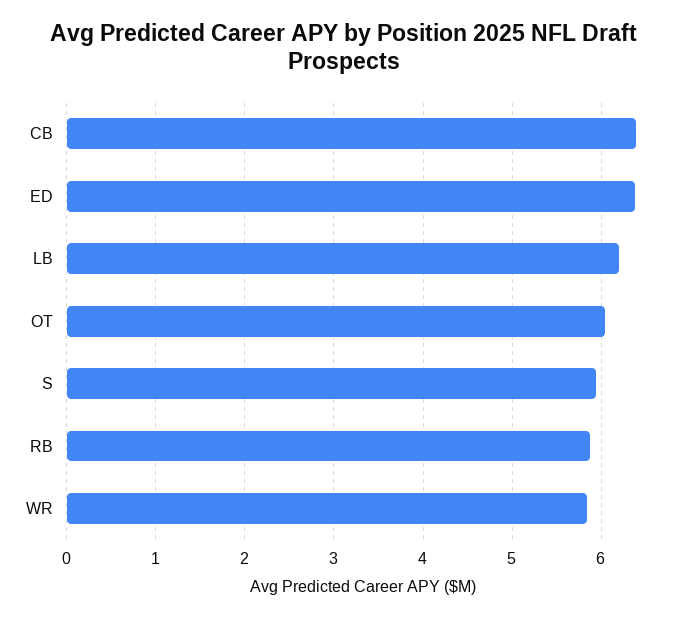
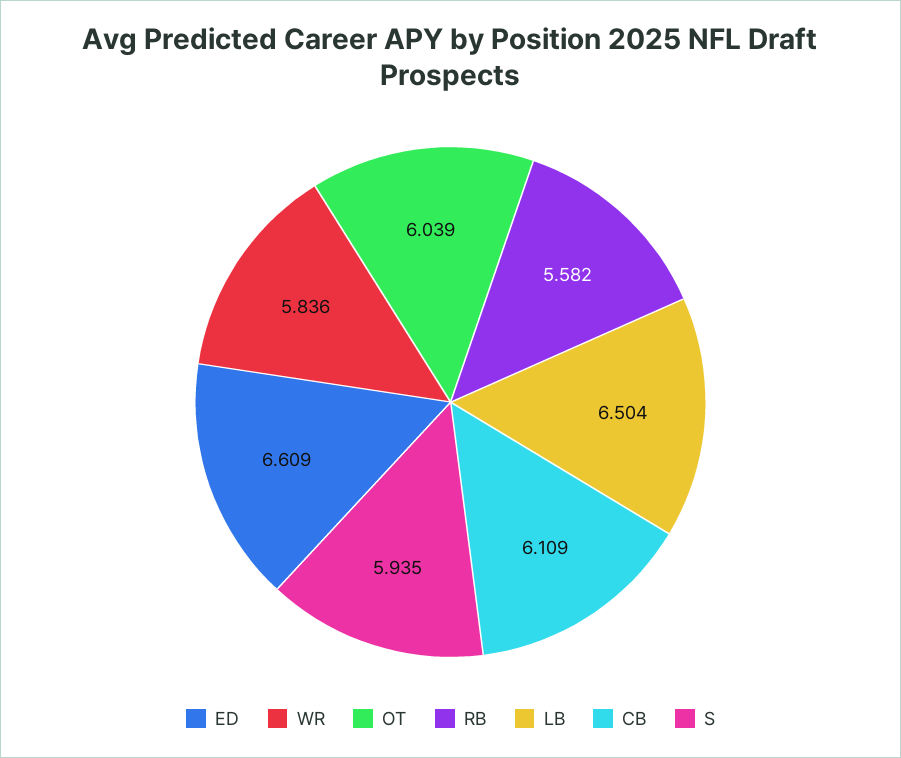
CB: 6.4 -> 6.109
ED: 6.4 -> 6.609
LB: 6.2 -> 6.504
RB: 5.9 -> 5.582

